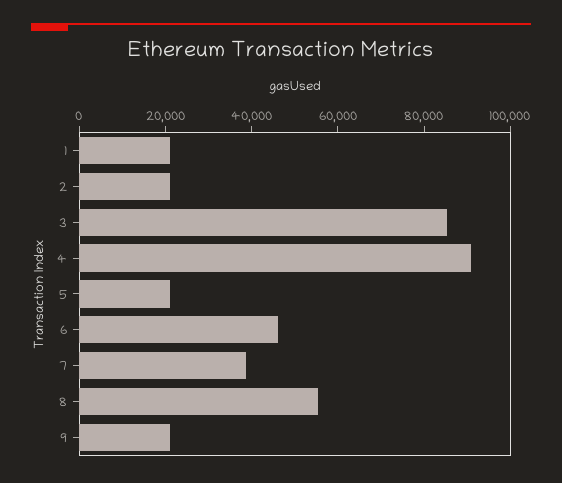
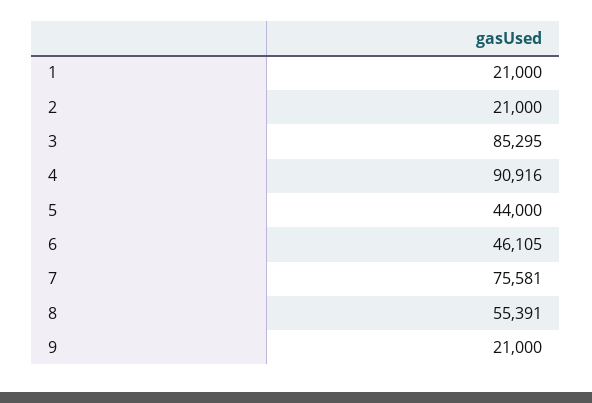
5: 20000 -> 44000
7: 40000 -> 75581

